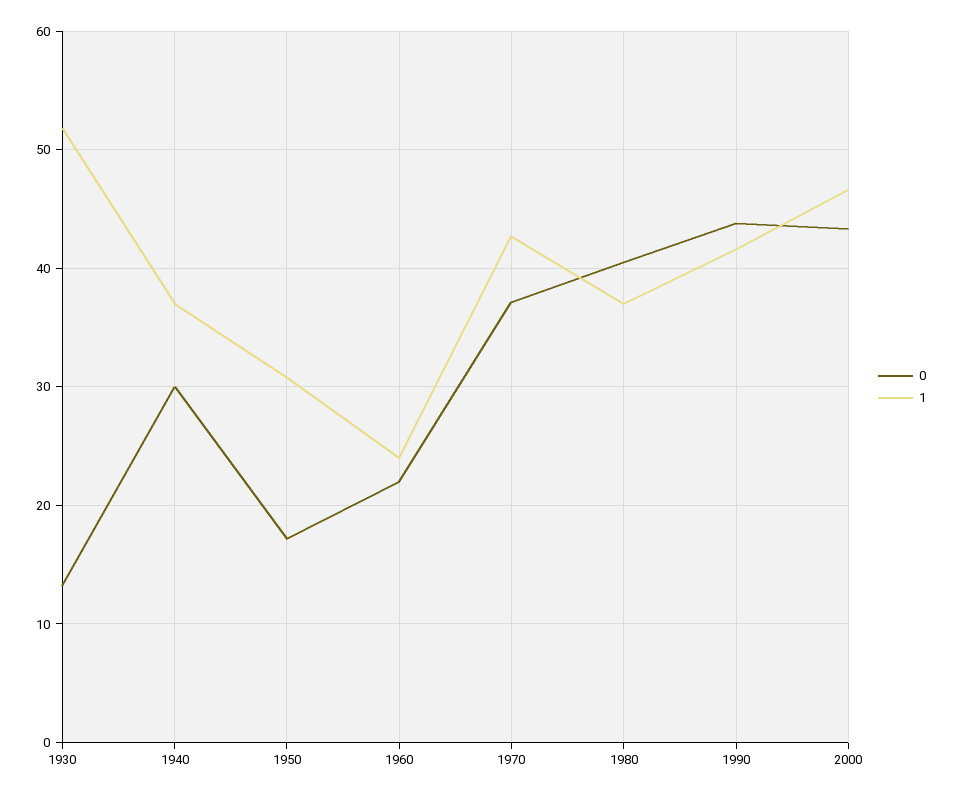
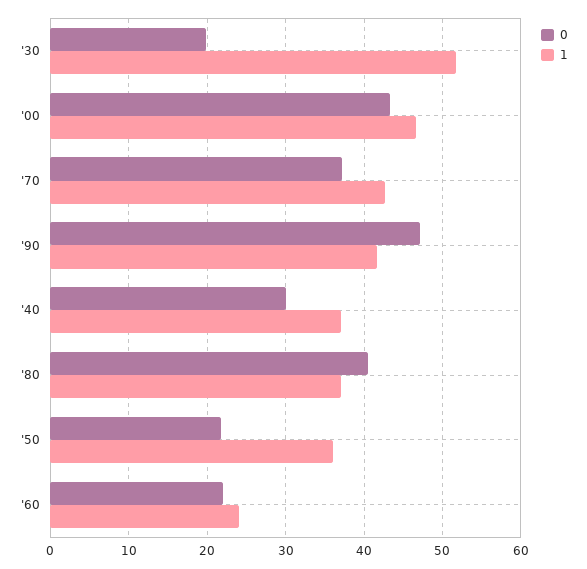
0, 1930: 13 -> 20
0, 1950: 17 -> 22
1, 1950: 31 -> 36
0, 1990: 44 -> 47

